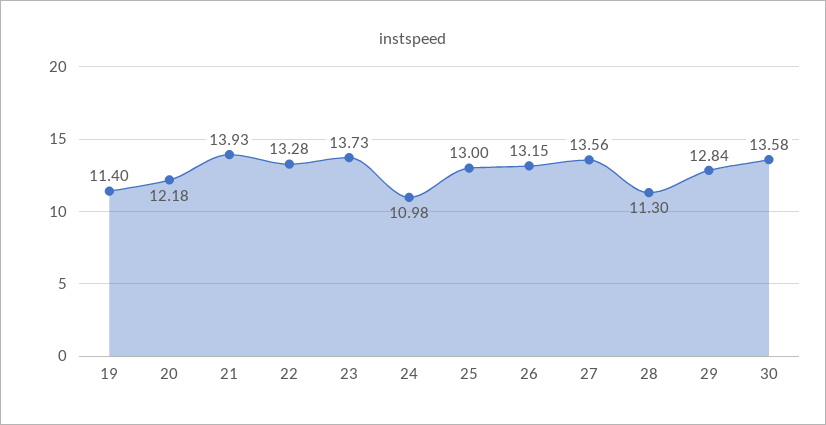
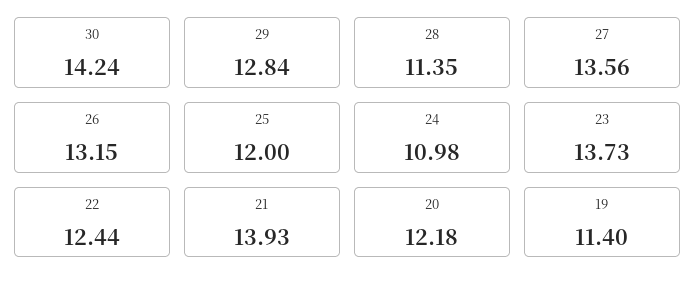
22: 13.28 -> 12.44
25: 13 -> 12
28: 11.3 -> 11.35
30: 13.58 -> 14.24

